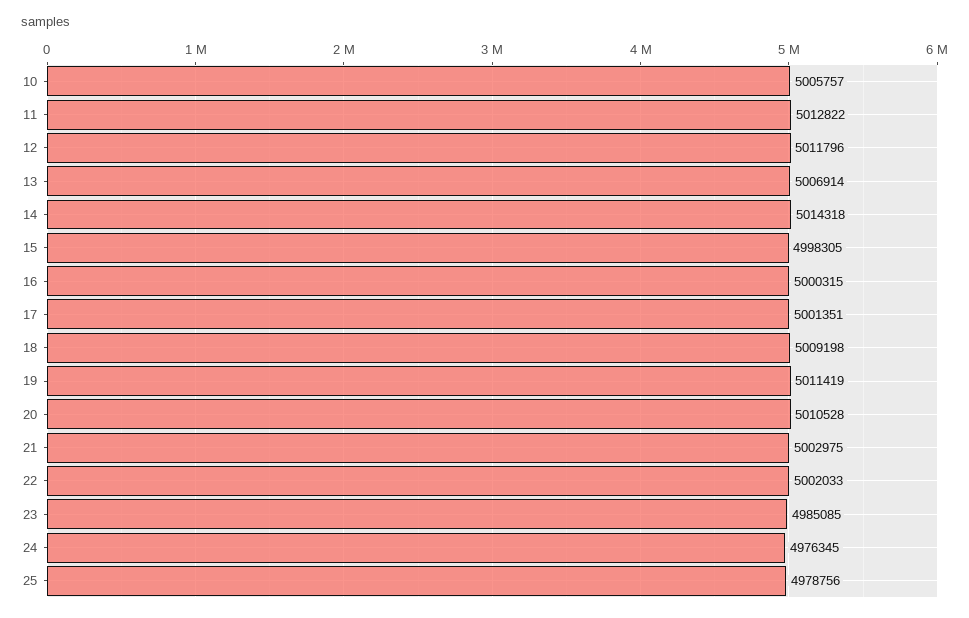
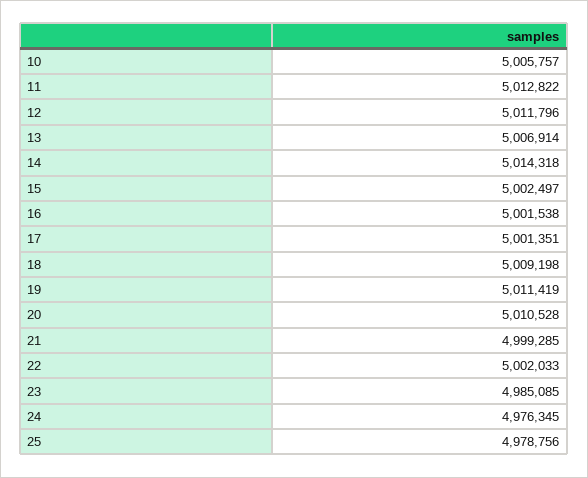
15: 4998305 -> 5002497
16: 5000315 -> 5001538
21: 5002975 -> 4999285

